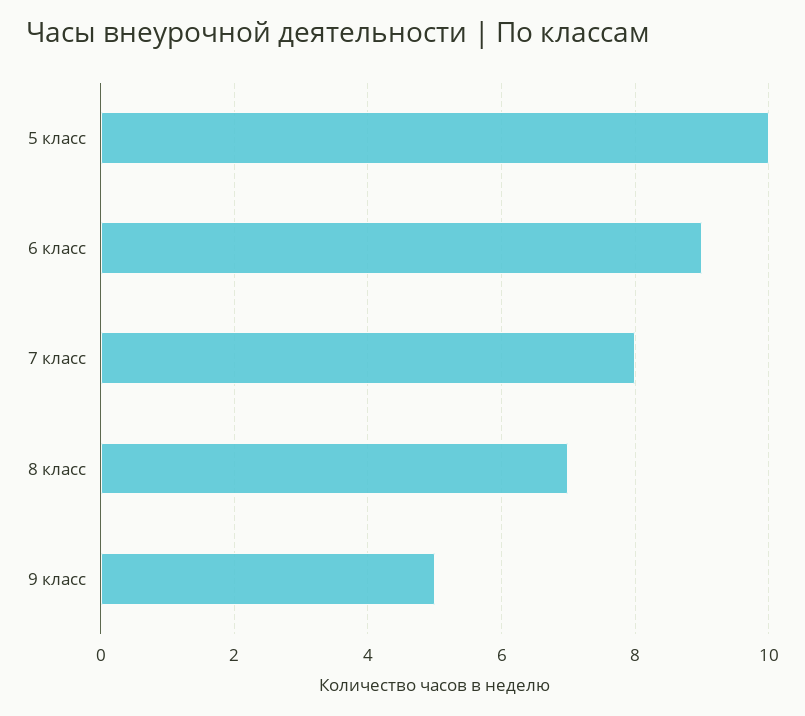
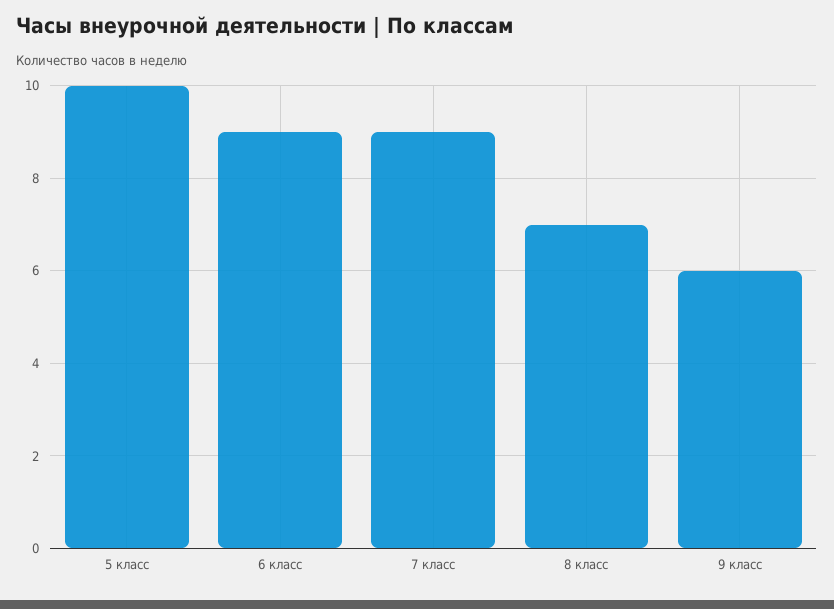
7 класс: 8 -> 9
9 класс: 5 -> 6

